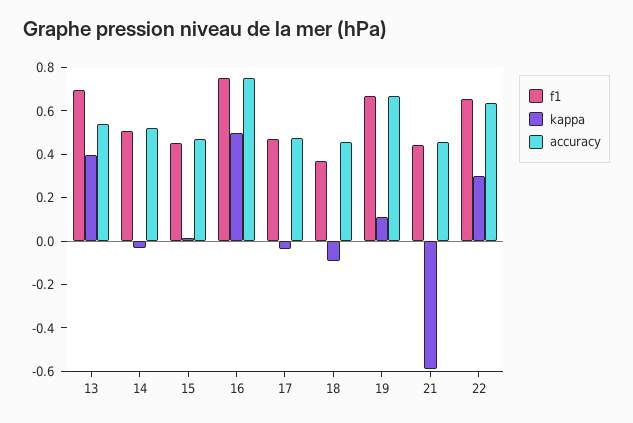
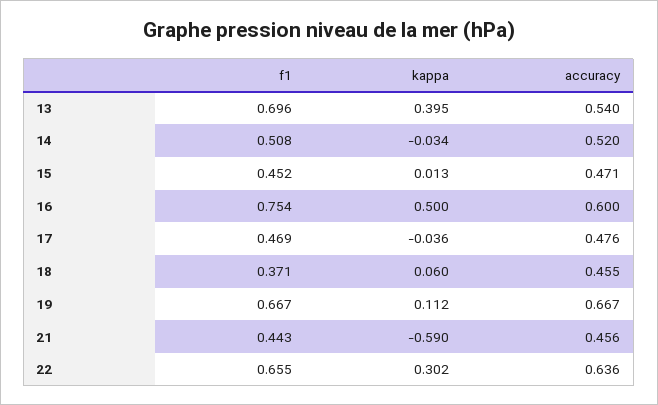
accuracy, 16: 0.75 -> 0.6
kappa, 18: -0.1 -> 0.06

